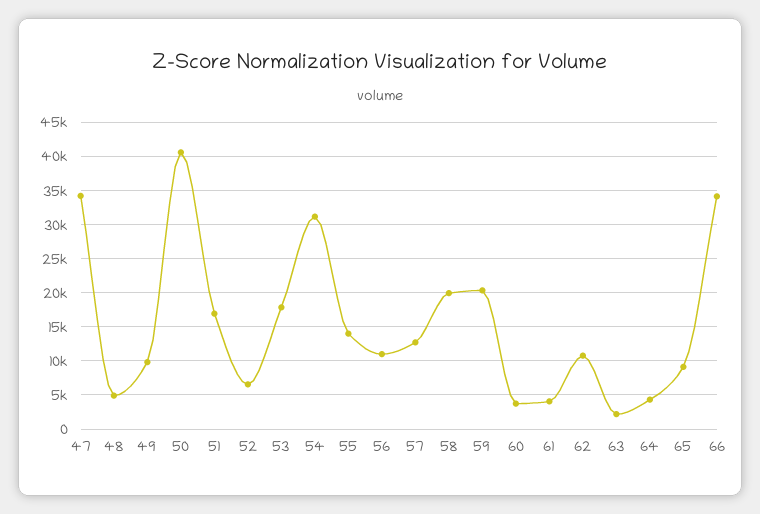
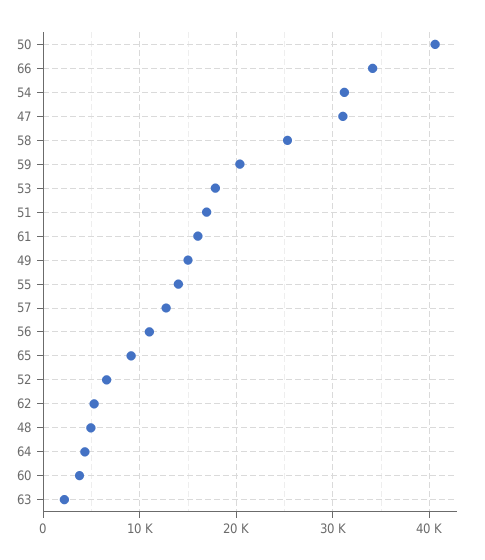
47: 34000 -> 31000
49: 10000 -> 15000
58: 20000 -> 25000
61: 4000 -> 16000
62: 11000 -> 5000

